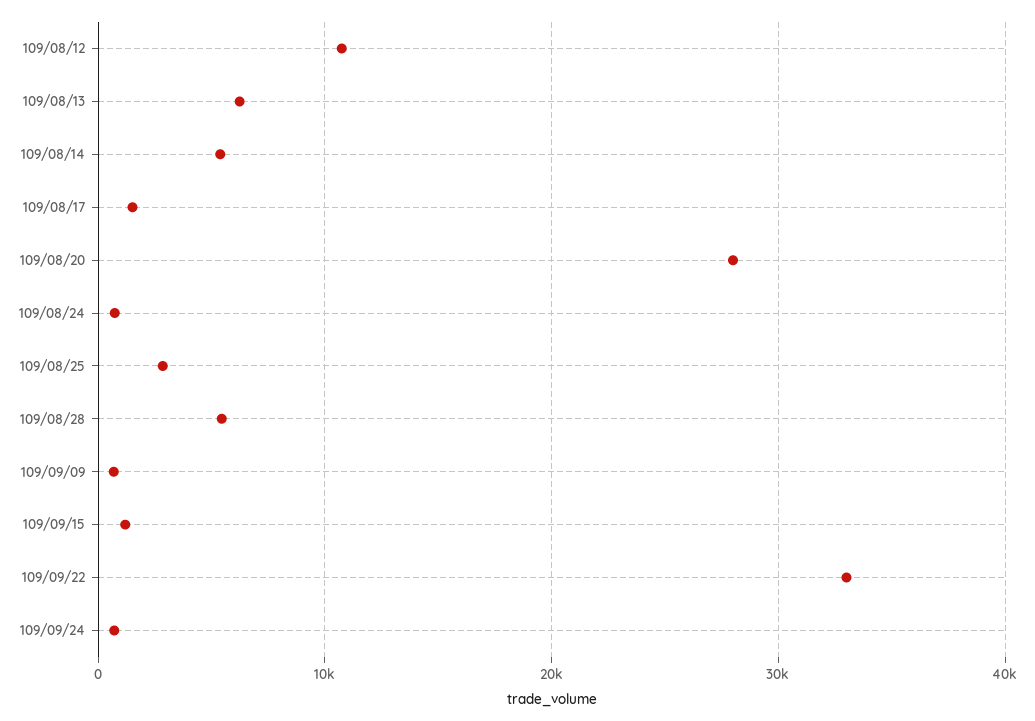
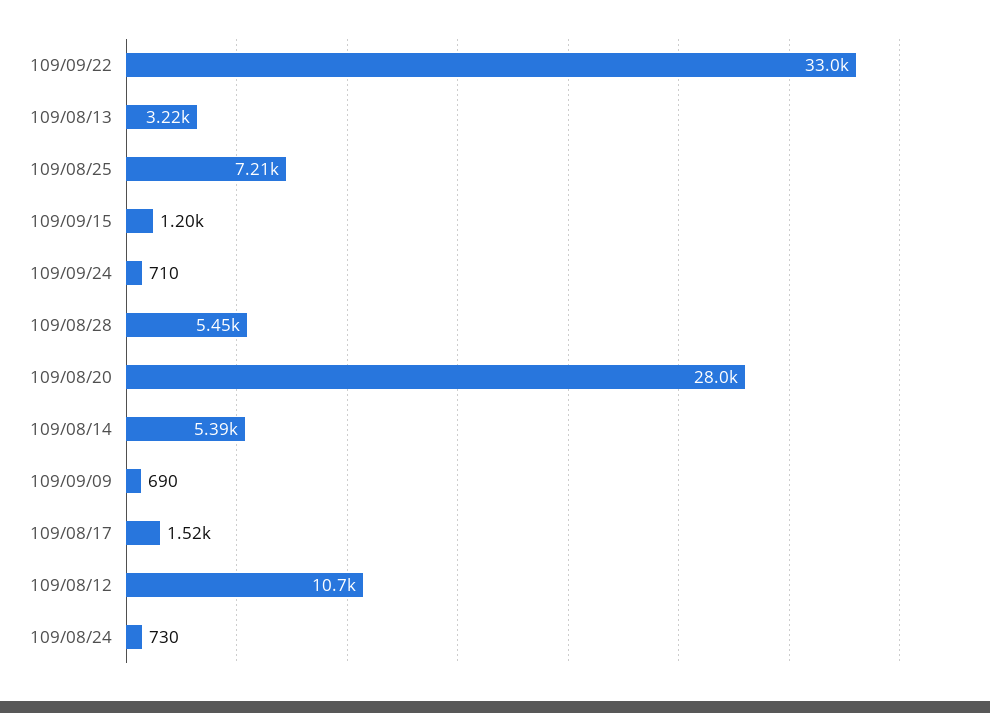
109/08/13: 6000 -> 3220
109/08/25: 3000 -> 7210

